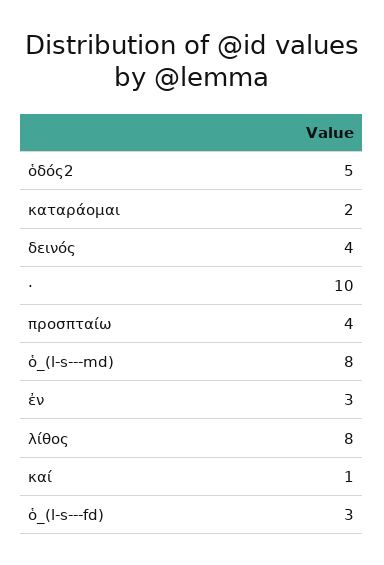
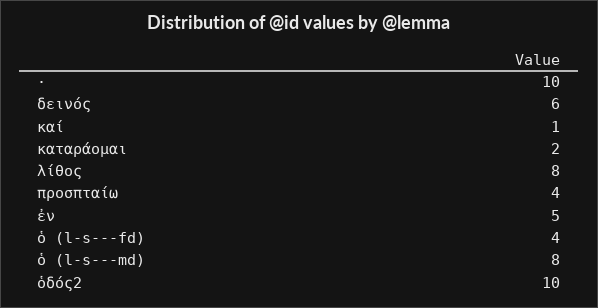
ὁδός2: 5 -> 10
δεινός: 4 -> 6
ἐν: 3 -> 5
ὁ_(l-s---fd): 3 -> 4

